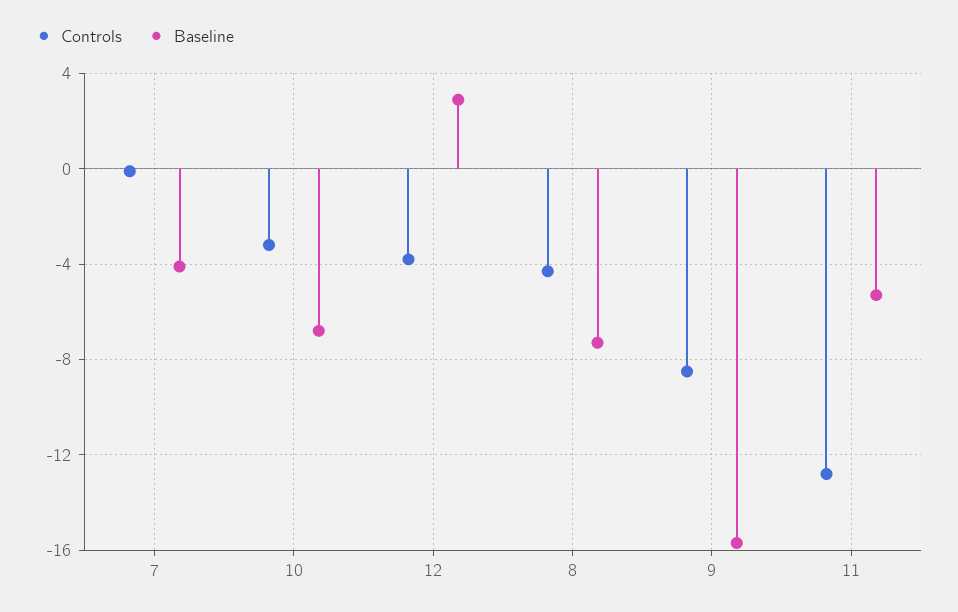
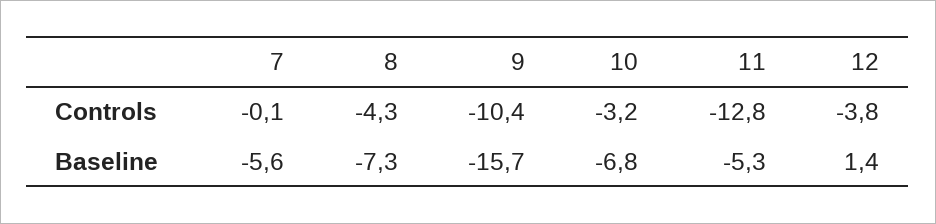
Baseline, 7: -4 -> -5.6
Baseline, 12: 3 -> 1.4
Controls, 9: -8.5 -> -10.4

